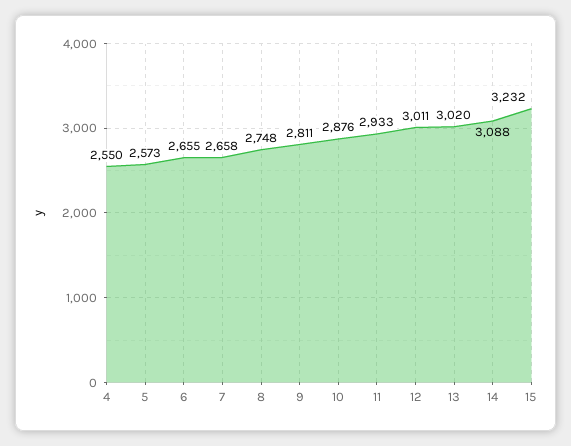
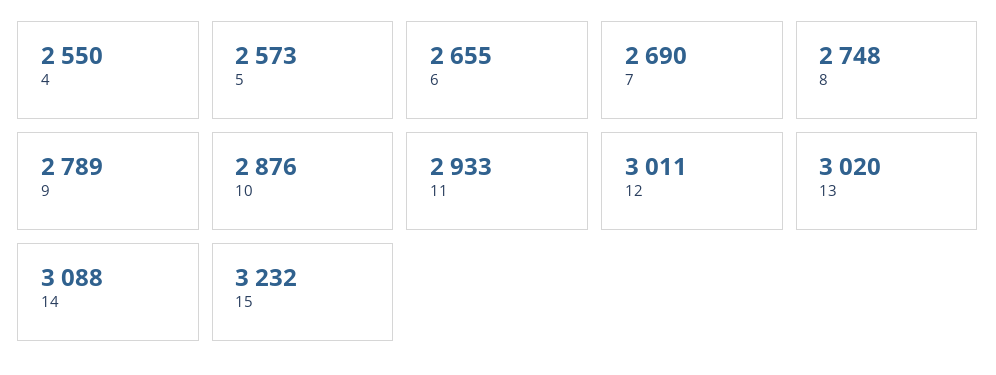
7: 2658 -> 2690
9: 2811 -> 2789

